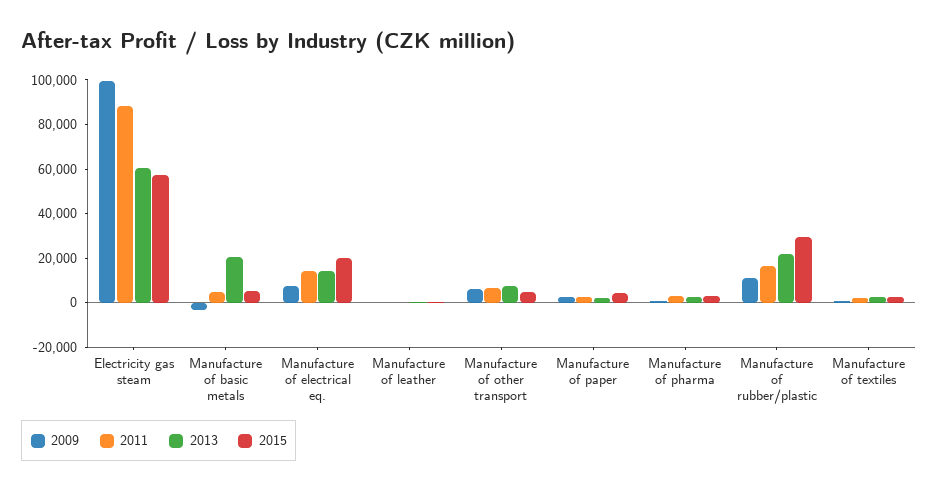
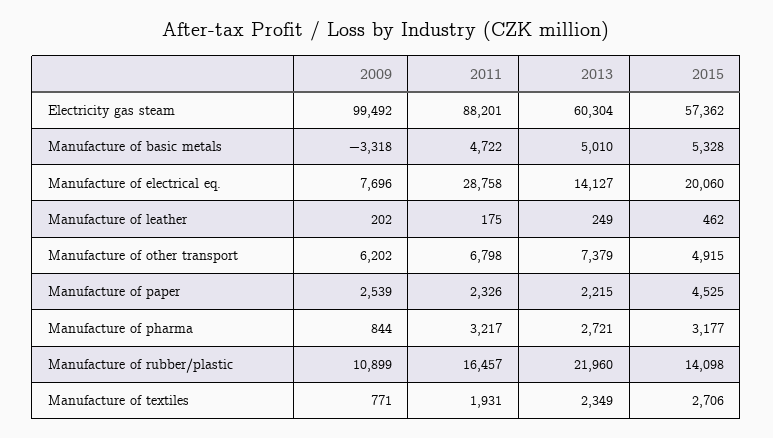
2013, Manufacture of basic metals: 20000 -> 5010
2011, Manufacture of electrical eq.: 15000 -> 28758
2015, Manufacture of rubber/plastic: 30000 -> 14098

